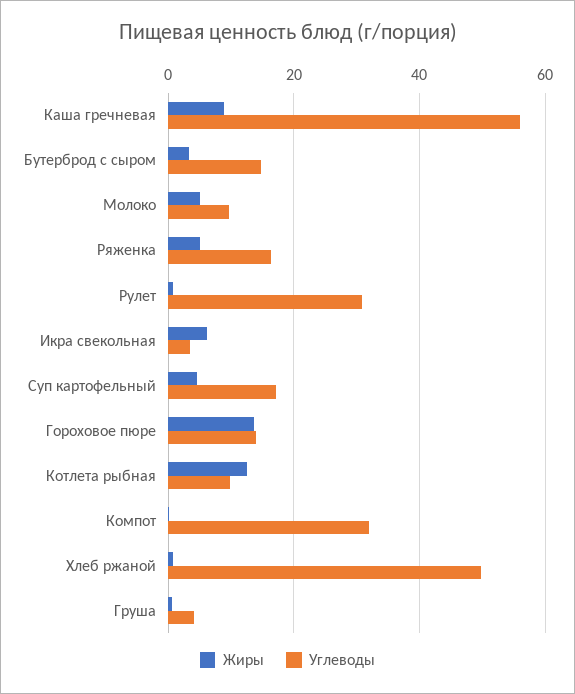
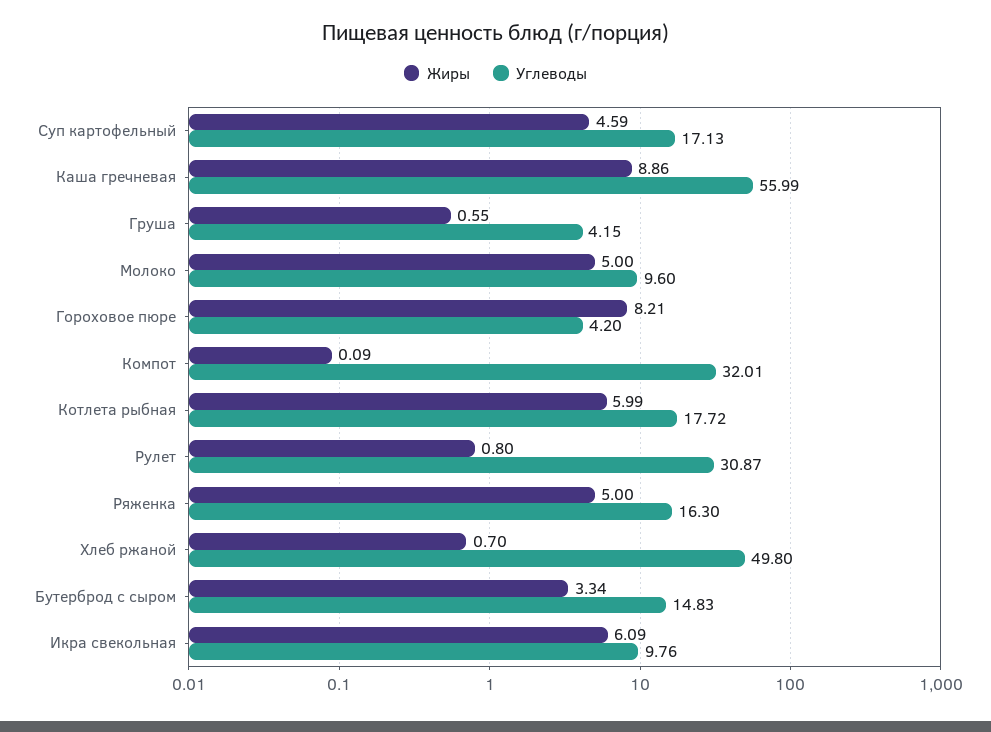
Углеводы, Икра свекольная: 4 -> 9.76
Жиры, Гороховое пюре: 14 -> 8.21
Углеводы, Гороховое пюре: 14 -> 4.2
Жиры, Котлета рыбная: 12 -> 5.99
Углеводы, Котлета рыбная: 10 -> 17.72

